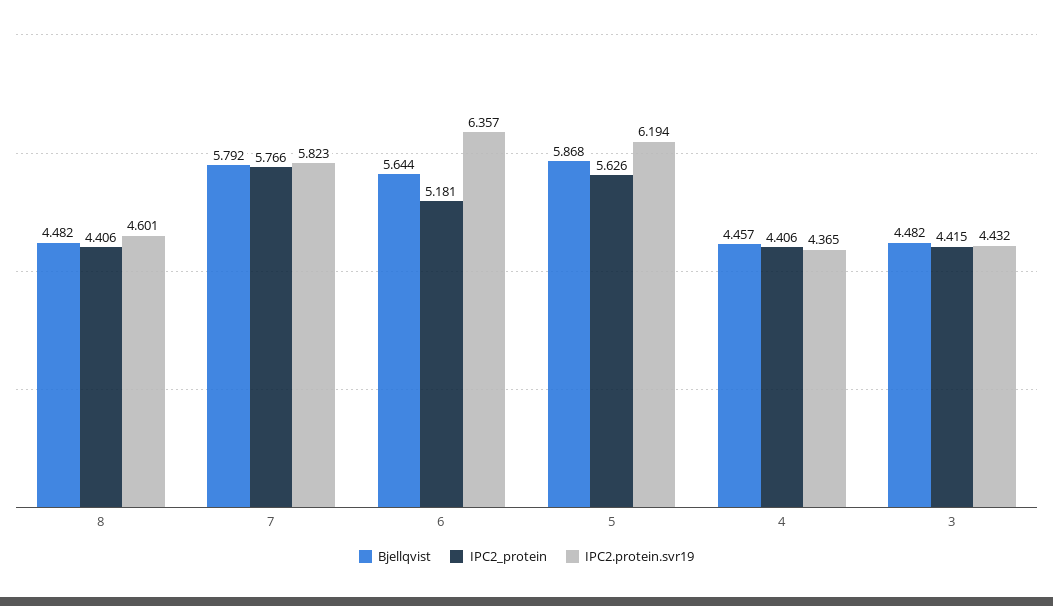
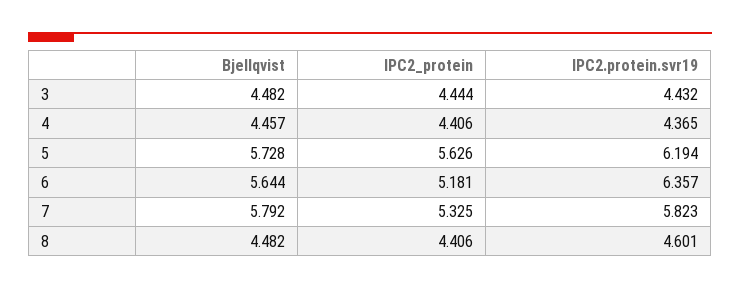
IPC2_protein, 7: 5.766 -> 5.325
Bjellqvist, 5: 5.868 -> 5.728
IPC2_protein, 3: 4.415 -> 4.444

